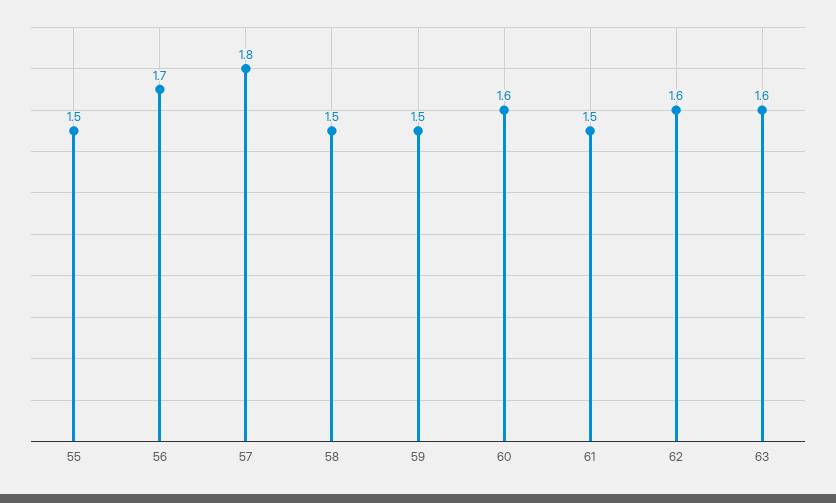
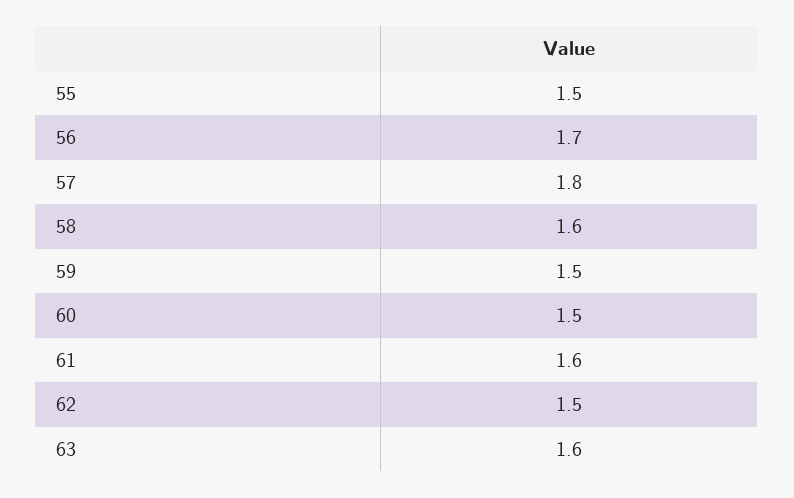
58: 1.5 -> 1.6
60: 1.6 -> 1.5
61: 1.5 -> 1.6
62: 1.6 -> 1.5

